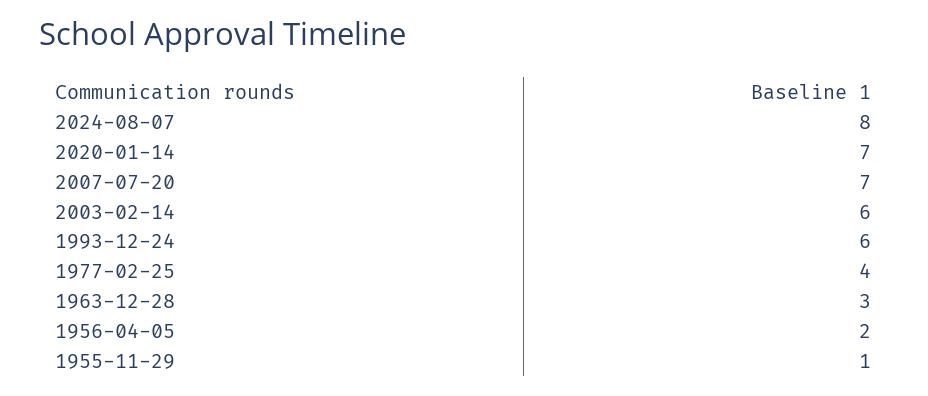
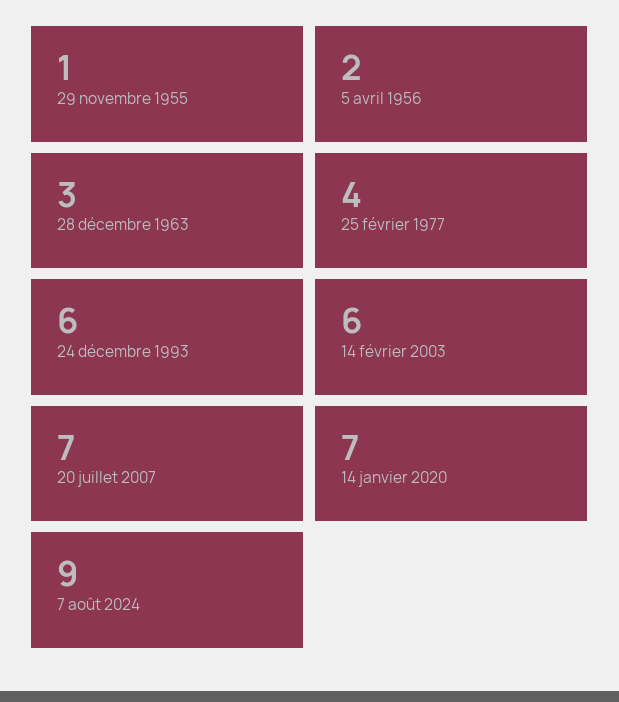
2024-08-07: 8 -> 9

